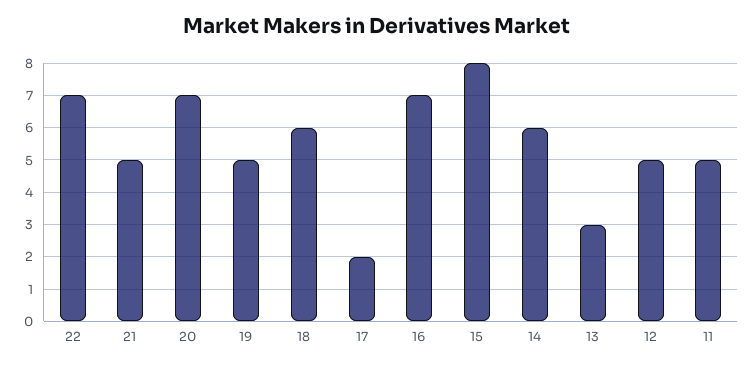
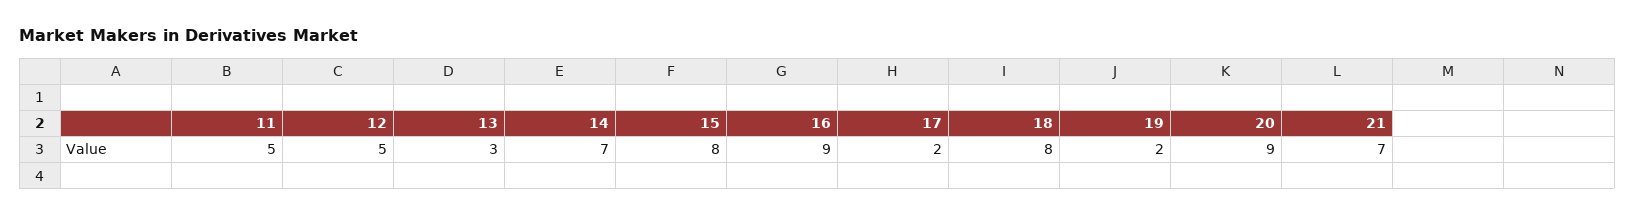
22: 7 -> none
21: 5 -> 7
20: 7 -> 9
19: 5 -> 2
18: 6 -> 8
16: 7 -> 9
14: 6 -> 7

